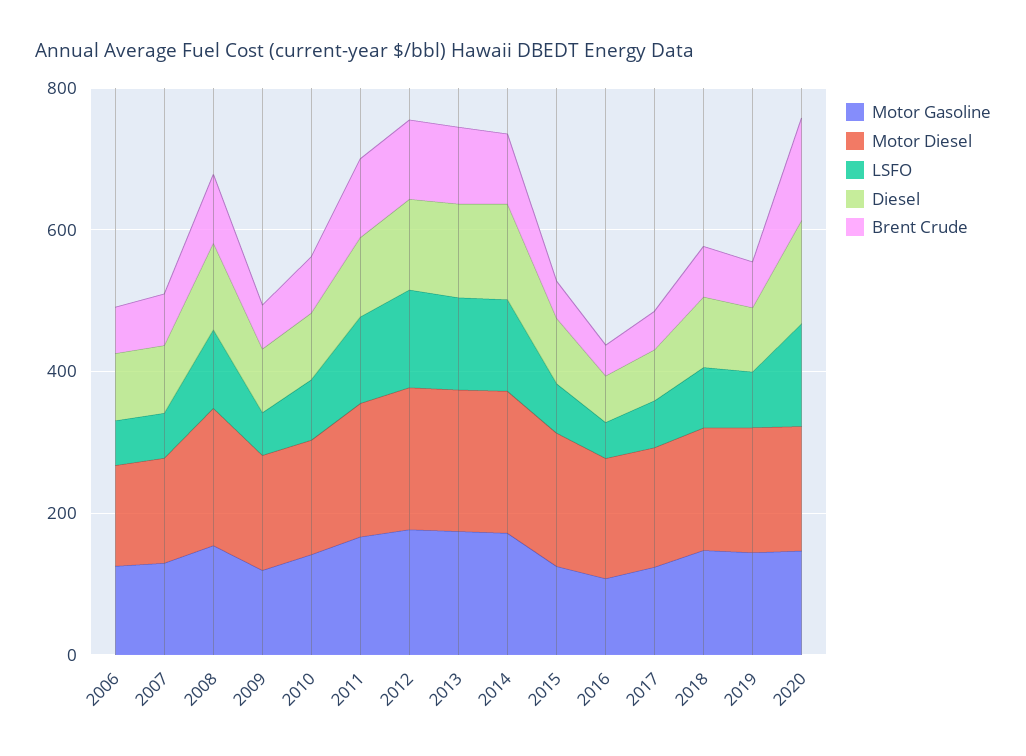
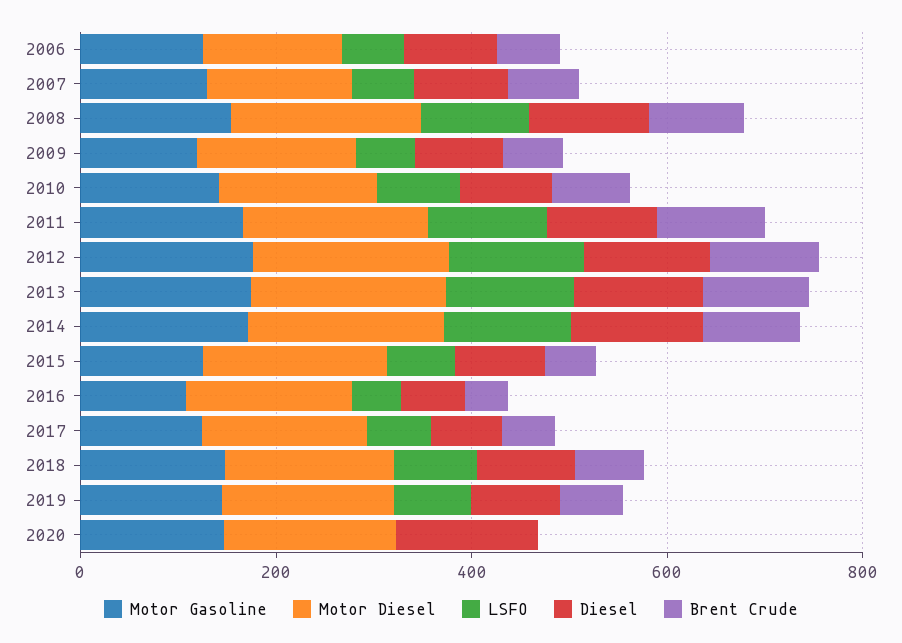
LSFO, 2020: 150 -> 0
Brent Crude, 2020: 150 -> 0

